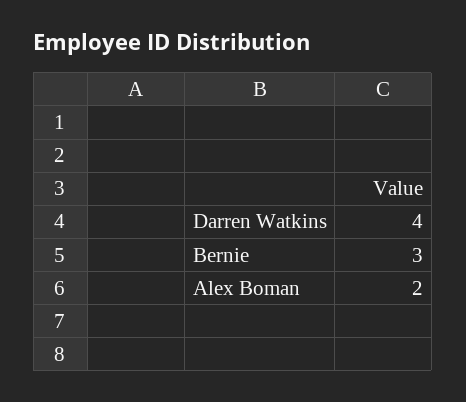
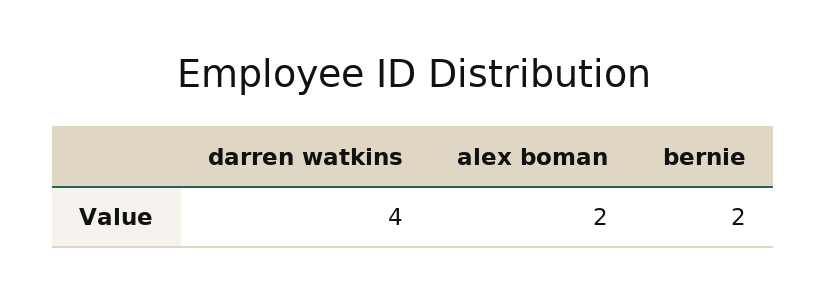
Bernie: 3 -> 2

